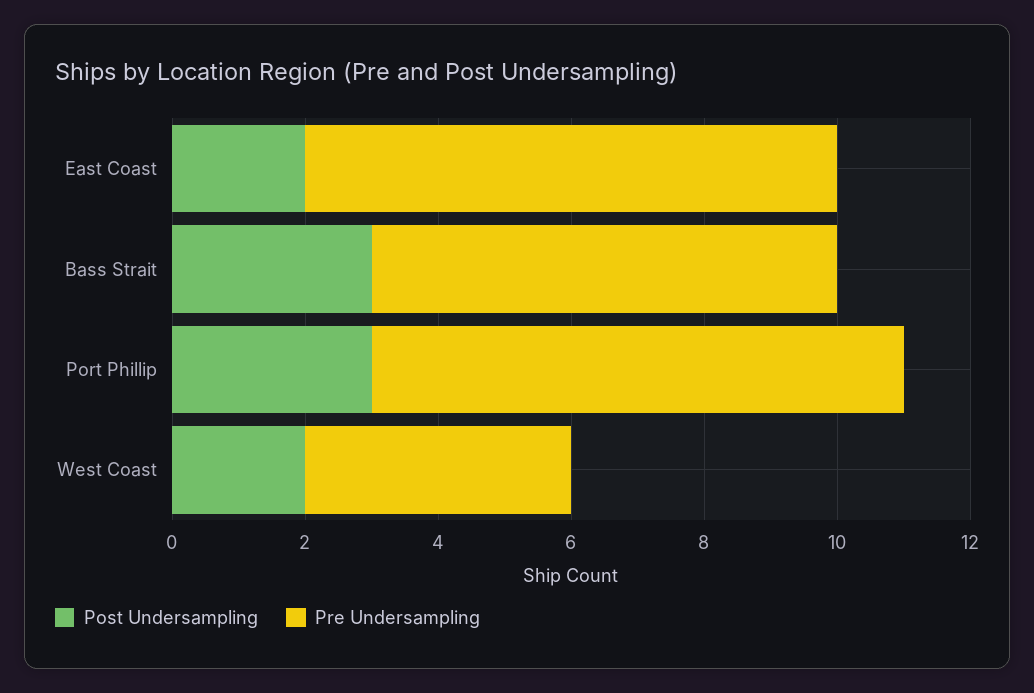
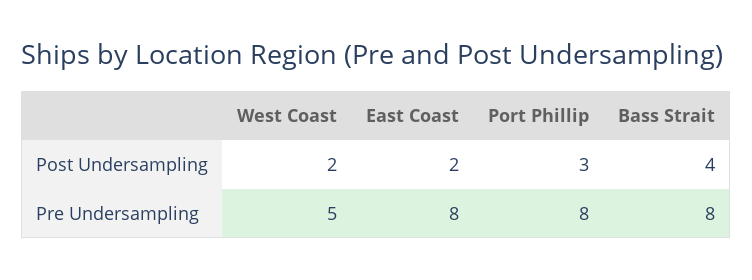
Post Undersampling, Bass Strait: 3 -> 4
Pre Undersampling, Bass Strait: 7 -> 8
Pre Undersampling, West Coast: 4 -> 5

